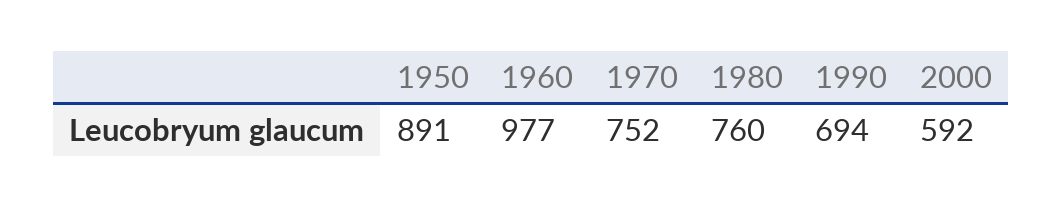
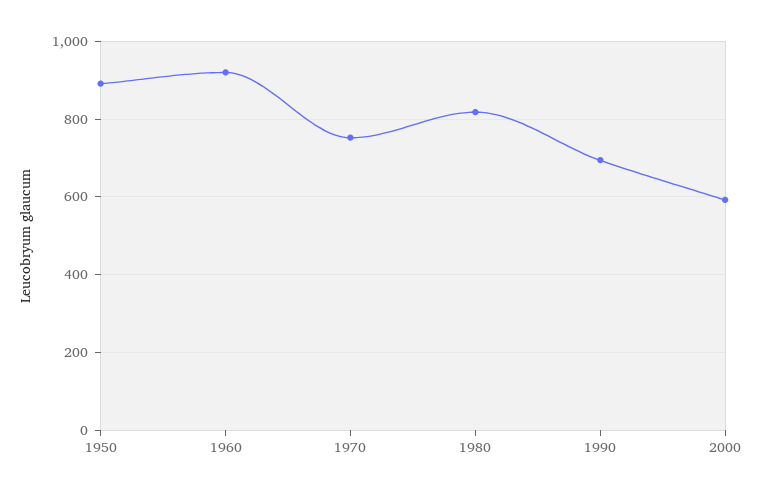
1960: 977 -> 920
1980: 760 -> 820

